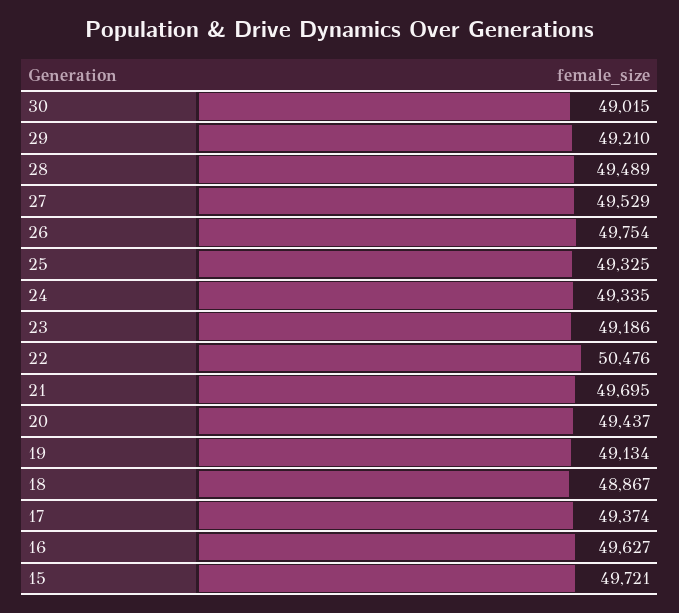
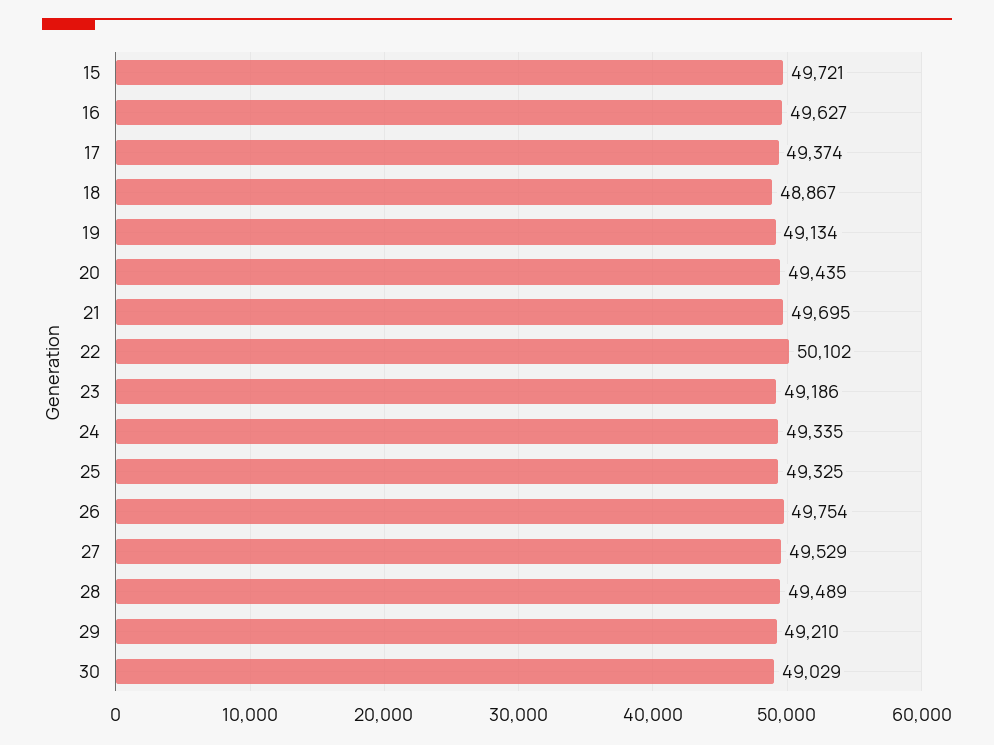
30: 49015 -> 49029
22: 50476 -> 50102
20: 49437 -> 49435

